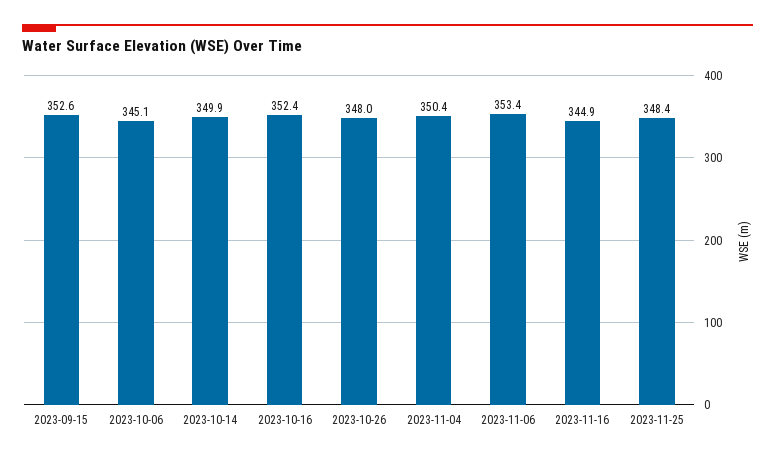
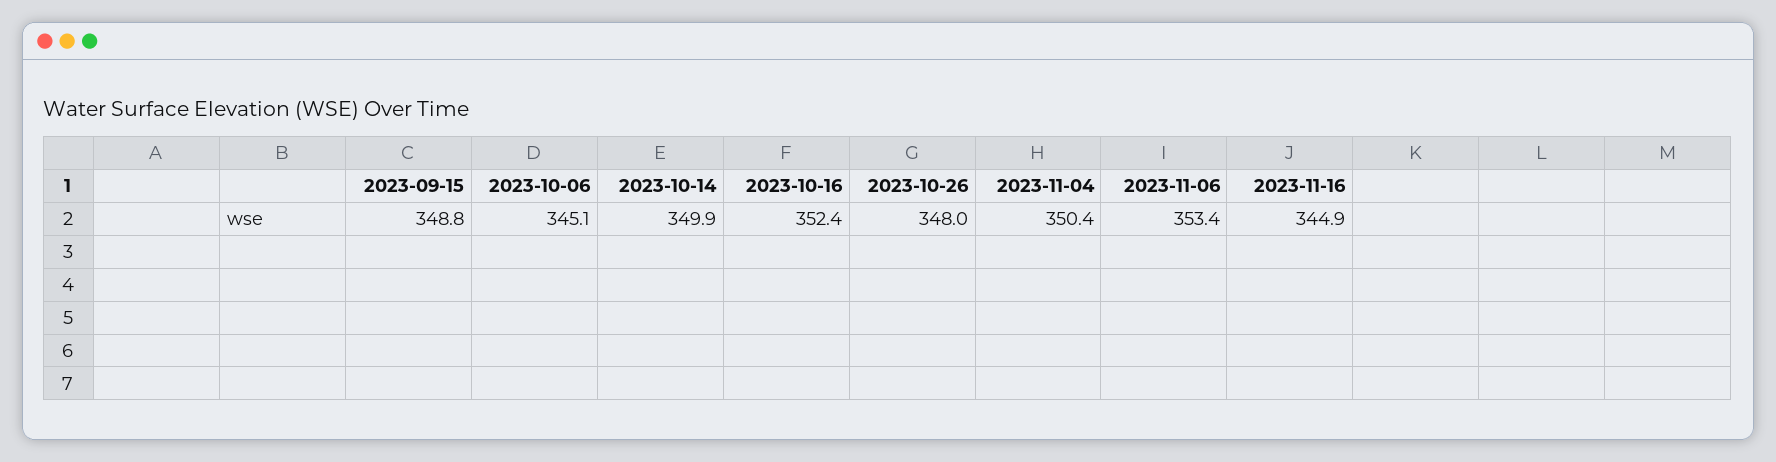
2023-09-15: 352.6 -> 348.8
2023-11-25: 348.4 -> none

